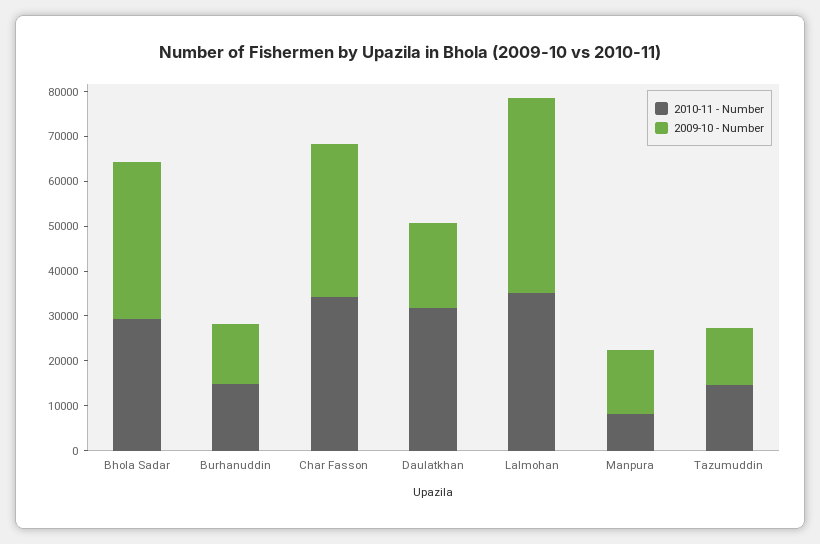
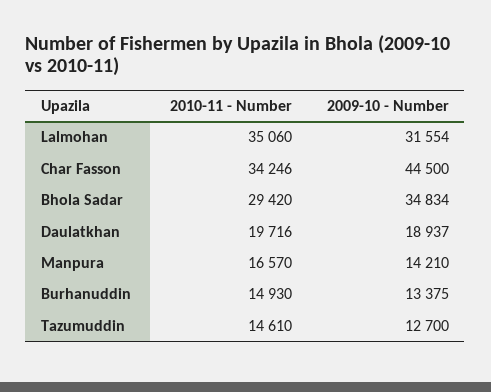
2009-10 - Number, Char Fasson: 34000 -> 44500
2010-11 - Number, Daulatkhan: 32000 -> 19716
2009-10 - Number, Lalmohan: 44000 -> 31554
2010-11 - Number, Manpura: 8000 -> 16570

